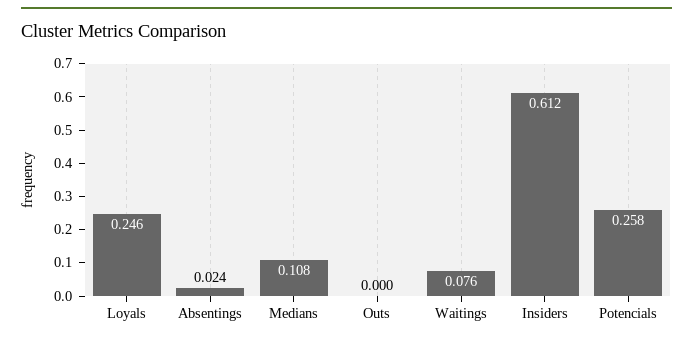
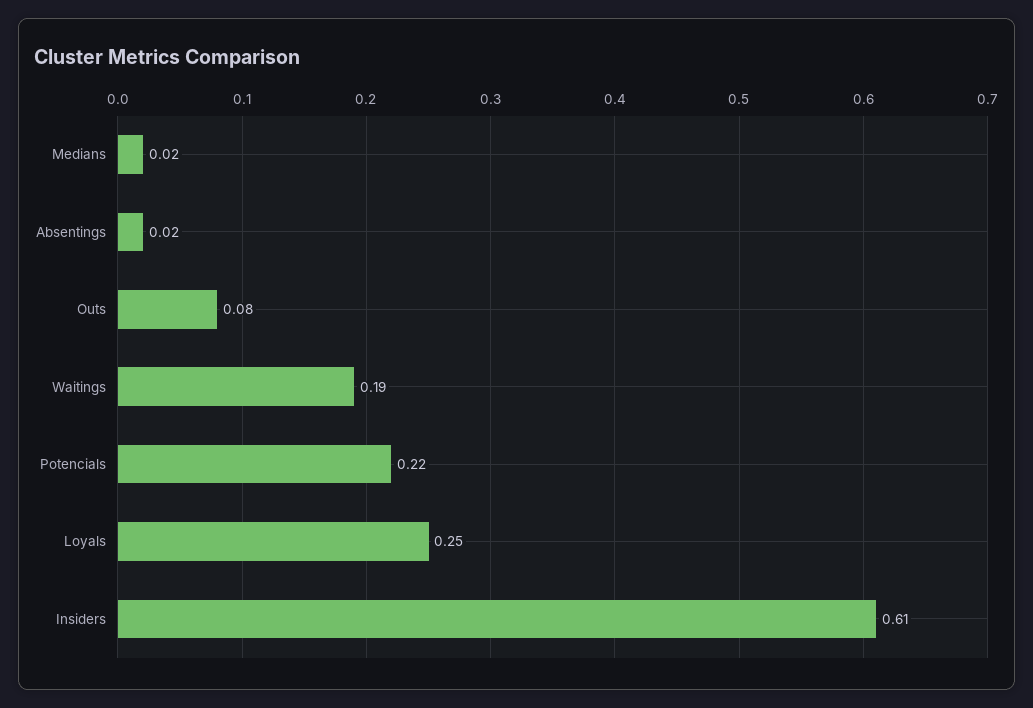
Medians: 0.108 -> 0.02
Outs: 0 -> 0.08
Waitings: 0.076 -> 0.19
Potencials: 0.258 -> 0.22

